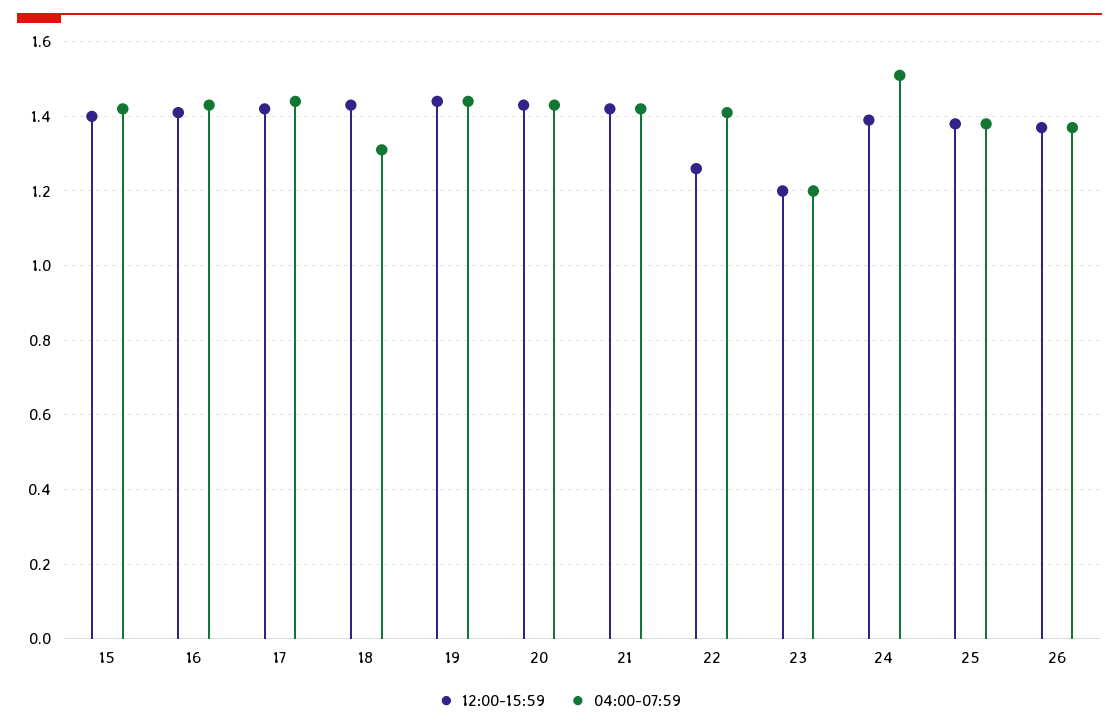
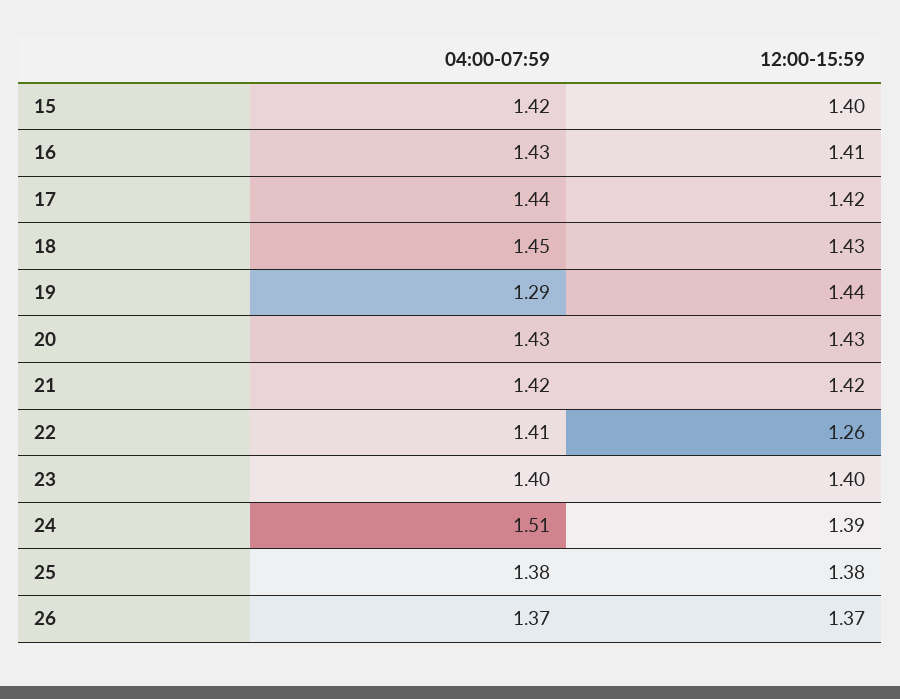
04:00-07:59, 18: 1.3 -> 1.45
04:00-07:59, 19: 1.45 -> 1.29
12:00-15:59, 23: 1.2 -> 1.4
04:00-07:59, 23: 1.2 -> 1.4

